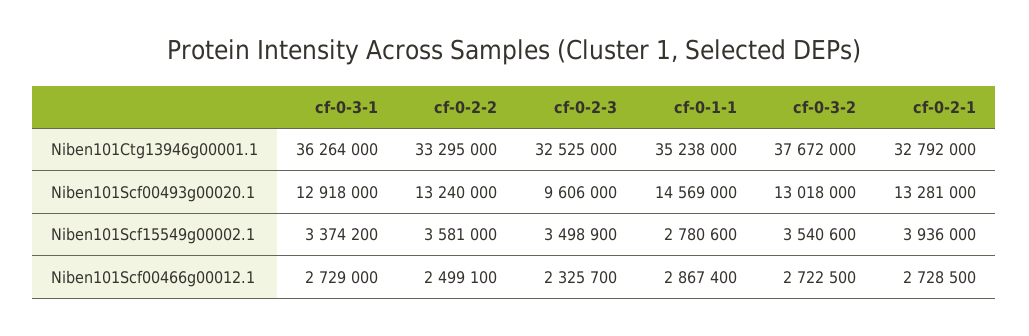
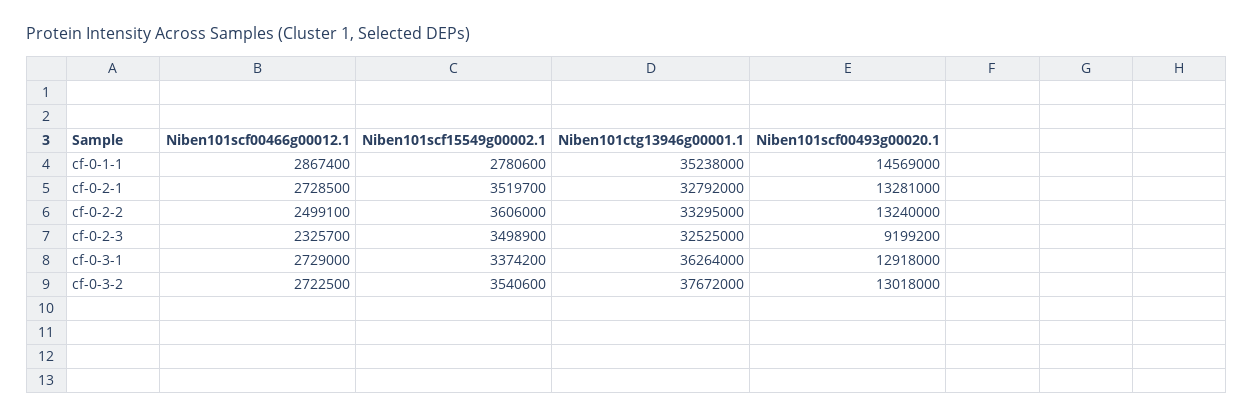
cf-0-2-3, Niben101Scf00493g00020.1: 9606000 -> 9199200
cf-0-2-2, Niben101Scf15549g00002.1: 3581000 -> 3606000
cf-0-2-1, Niben101Scf15549g00002.1: 3936000 -> 3519700

